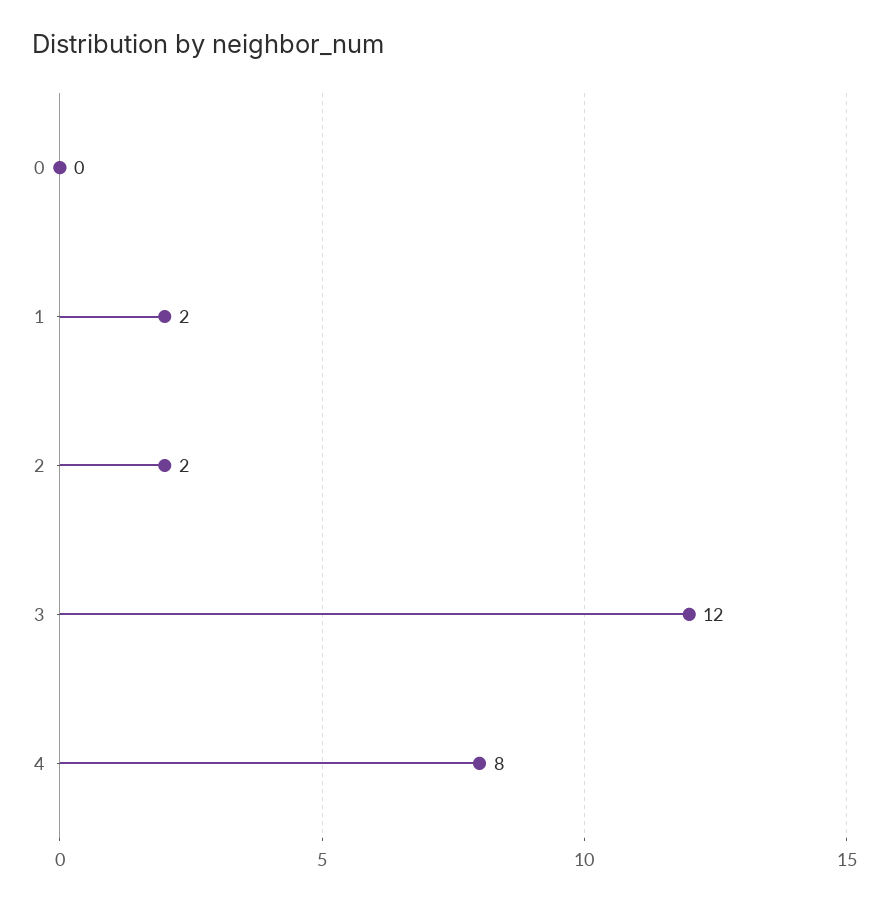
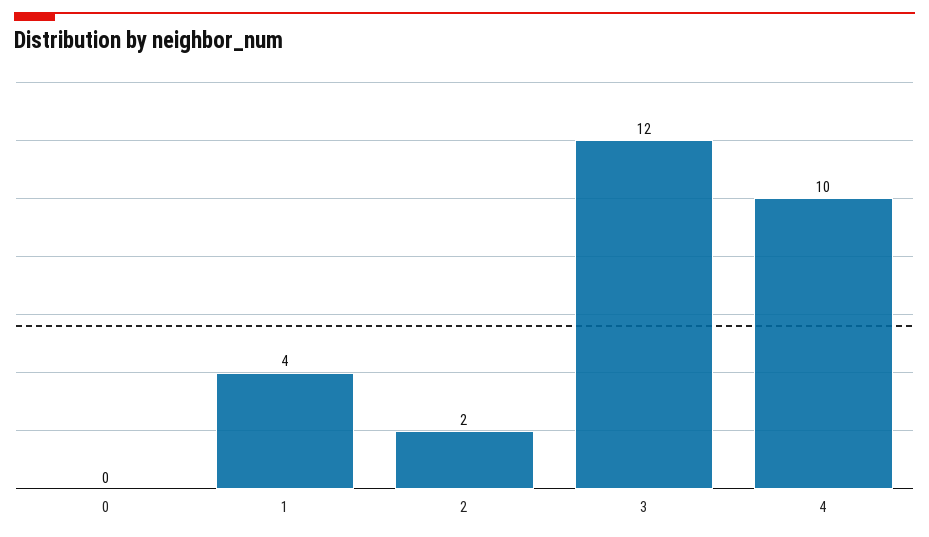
1: 2 -> 4
4: 8 -> 10

